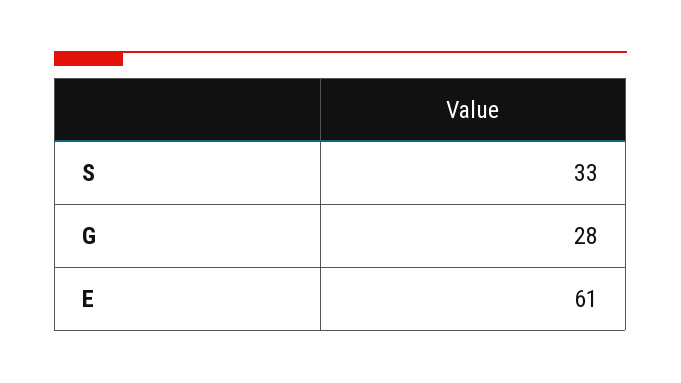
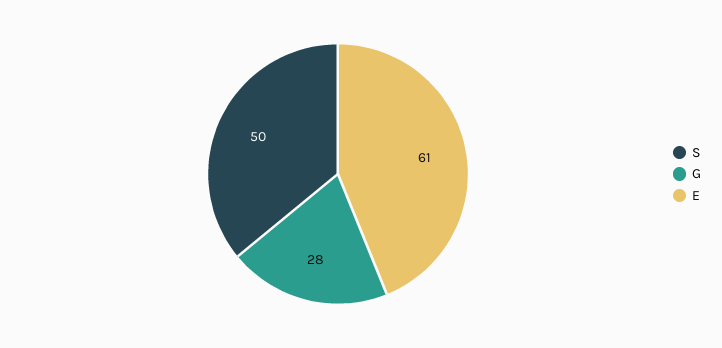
S: 33 -> 50

